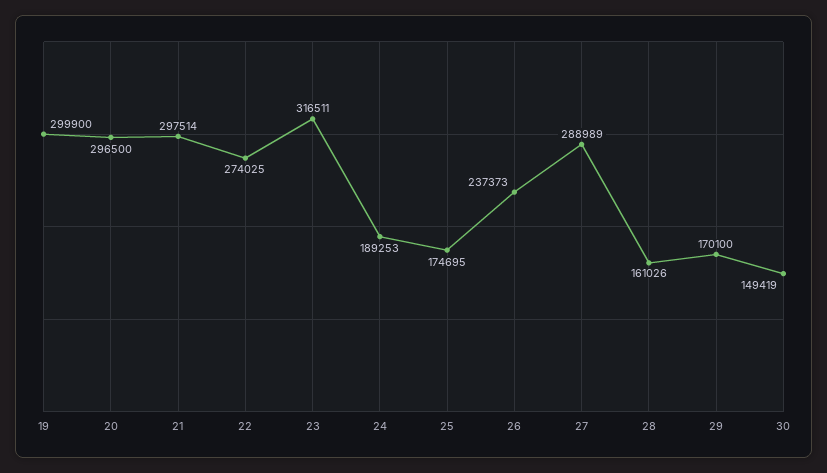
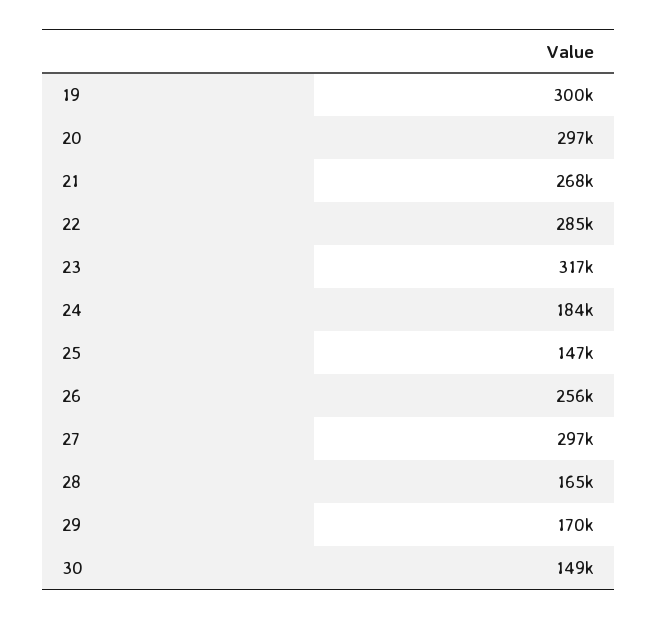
21: 297514 -> 268000
22: 274025 -> 285000
24: 189253 -> 184000
25: 174695 -> 147000
26: 237373 -> 256000
27: 288989 -> 297000
28: 161026 -> 165000

